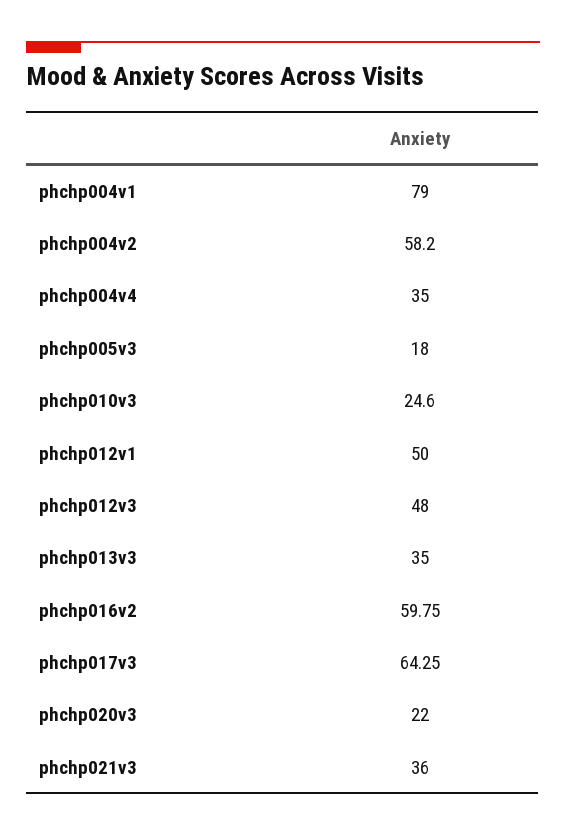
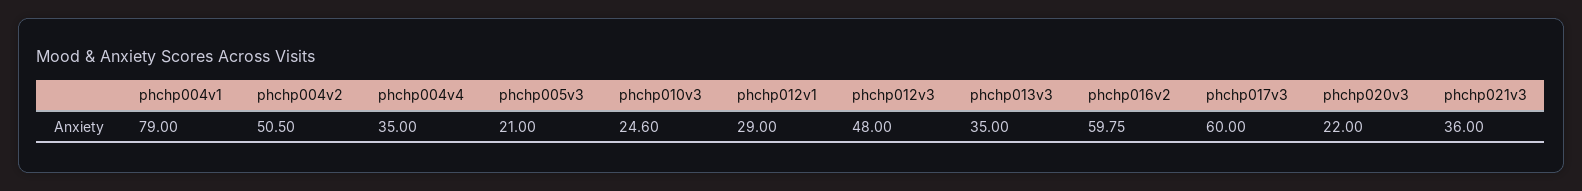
phchp004v2: 58.2 -> 50.5
phchp005v3: 18 -> 21
phchp012v1: 50 -> 29
phchp017v3: 64.25 -> 60

